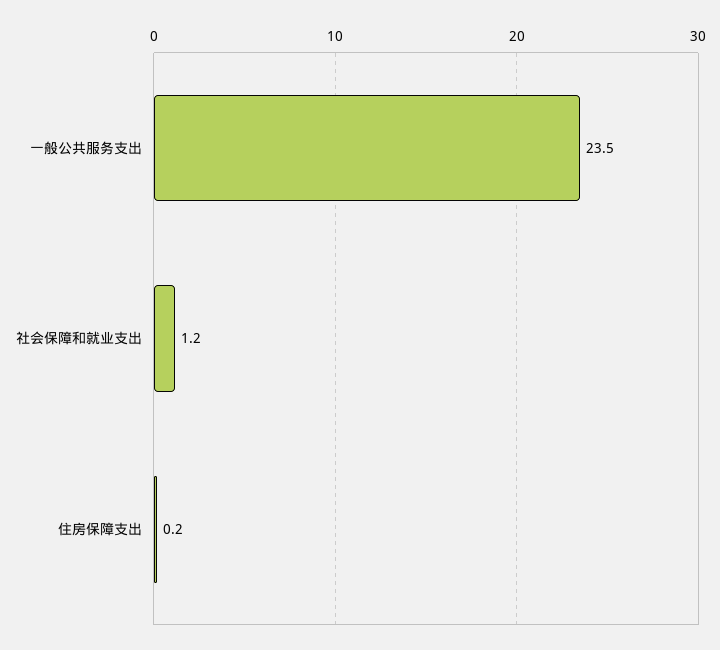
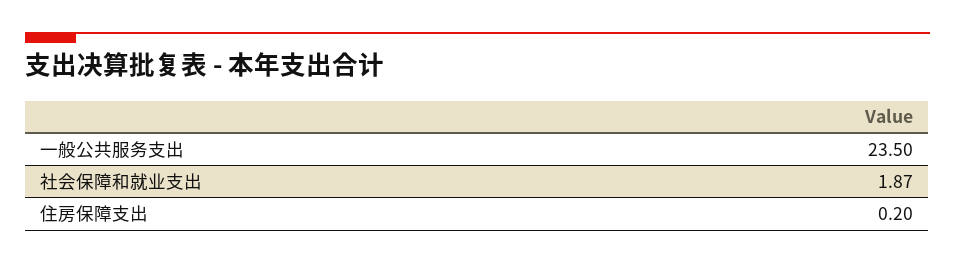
社会保障和就业支出: 1.2 -> 1.87

